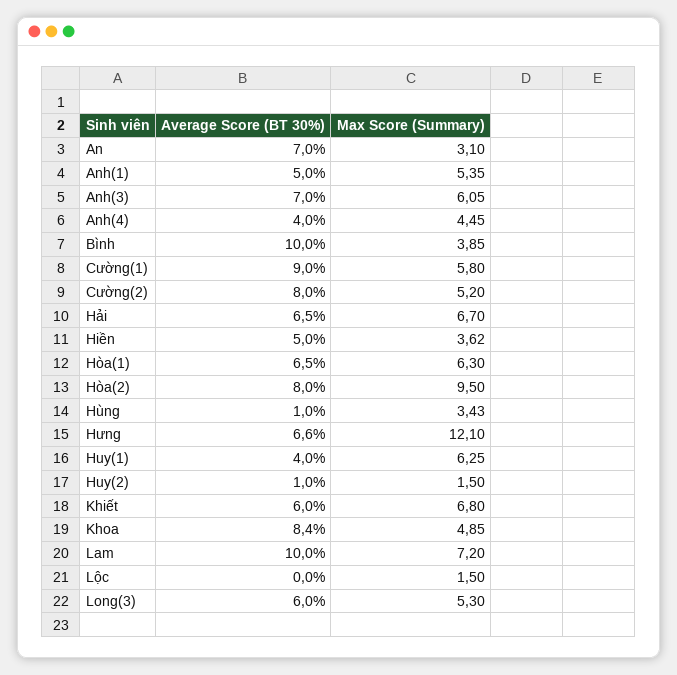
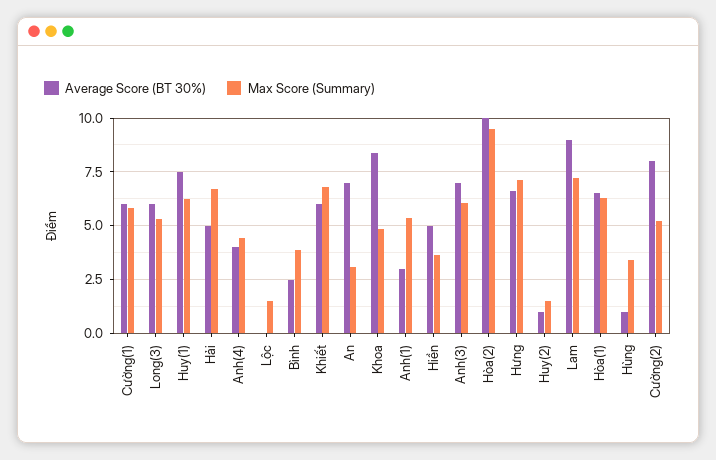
Average Score (BT 30%), Anh(1): 5 -> 3
Average Score (BT 30%), Bình: 10 -> 2.5
Average Score (BT 30%), Cường(1): 9 -> 6
Average Score (BT 30%), Hải: 6.5 -> 5
Average Score (BT 30%), Hòa(2): 8 -> 10
Max Score (Summary), Hưng: 12.1 -> 7
Average Score (BT 30%), Huy(1): 4 -> 7.5
Average Score (BT 30%), Lam: 10 -> 9

